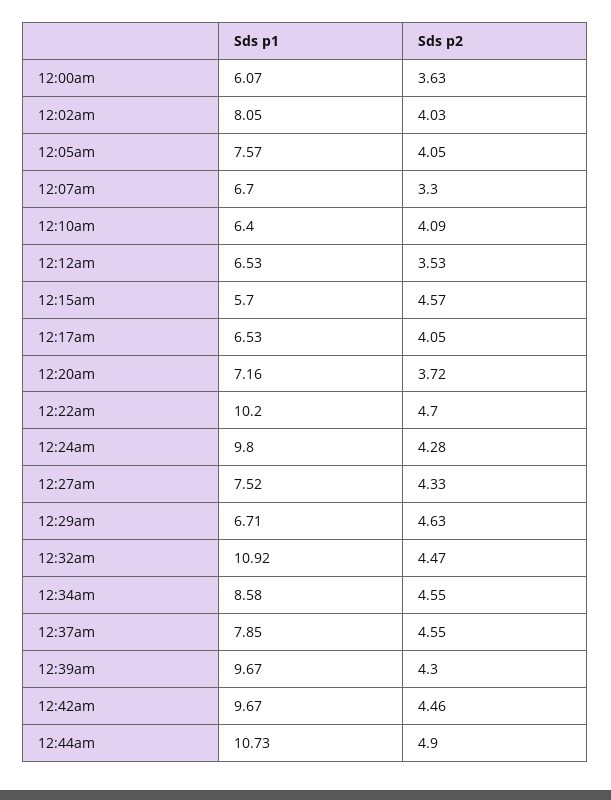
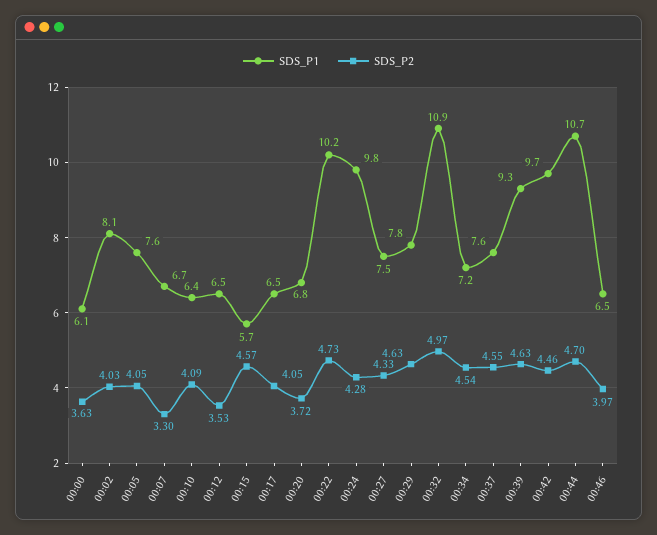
Sds p1, 12:20am: 7.16 -> 6.8
Sds p2, 12:22am: 4.7 -> 4.73
Sds p1, 12:29am: 6.71 -> 7.8
Sds p2, 12:32am: 4.47 -> 4.97
Sds p1, 12:34am: 8.58 -> 7.2
Sds p2, 12:34am: 4.55 -> 4.54
Sds p1, 12:37am: 7.85 -> 7.6
Sds p1, 12:39am: 9.67 -> 9.3
Sds p2, 12:39am: 4.3 -> 4.63
Sds p2, 12:44am: 4.9 -> 4.7
Sds p1, 00:46: none -> 6.5
Sds p2, 00:46: none -> 3.97

